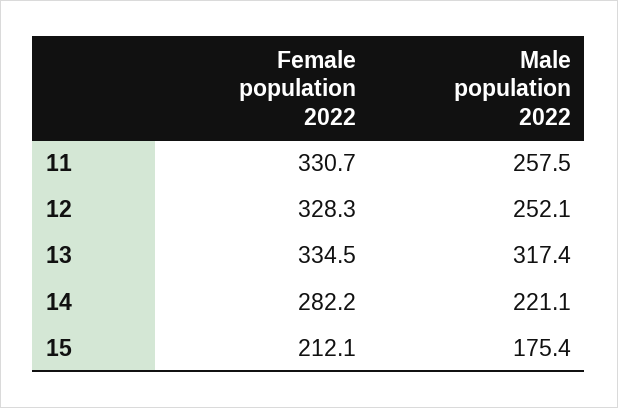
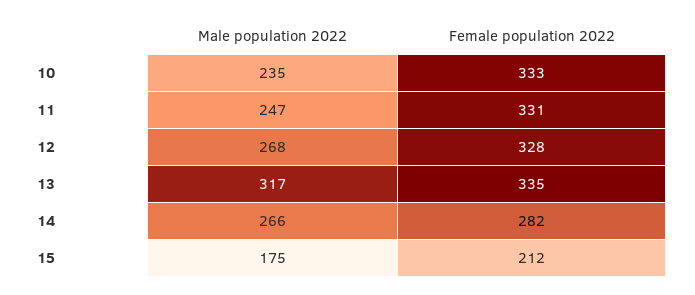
Male population 2022, 11: 257.5 -> 247
Male population 2022, 12: 252.1 -> 268
Male population 2022, 14: 221.1 -> 266
Male population 2022, 10: none -> 235
Female population 2022, 10: none -> 333

